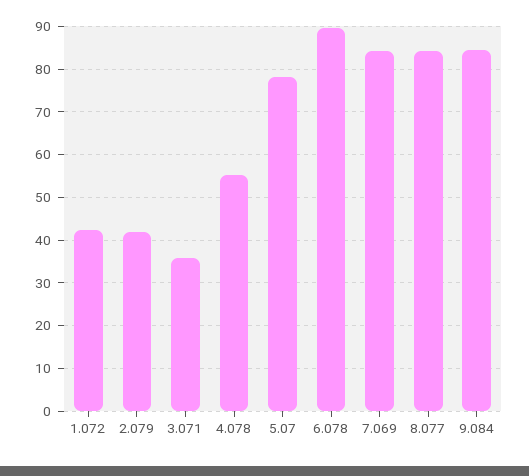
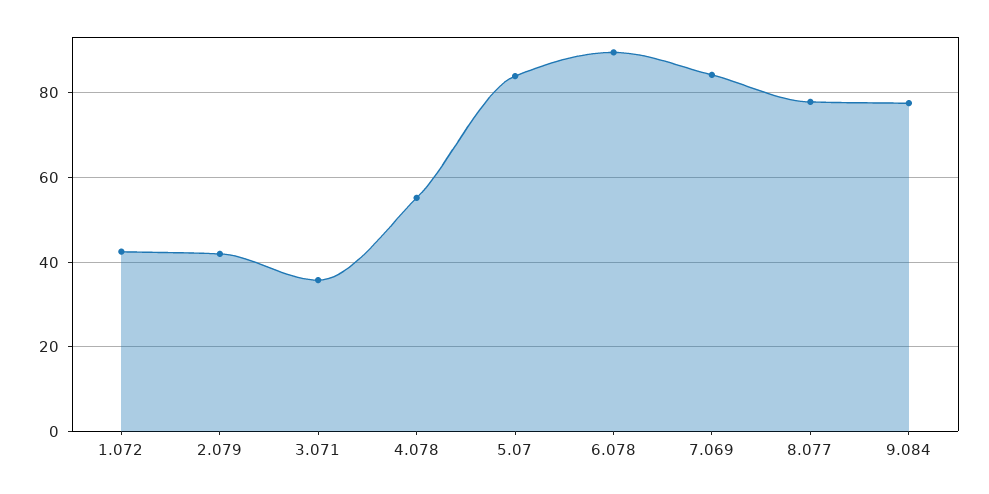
5.07: 78 -> 84
8.077: 84 -> 78
9.084: 84 -> 78

